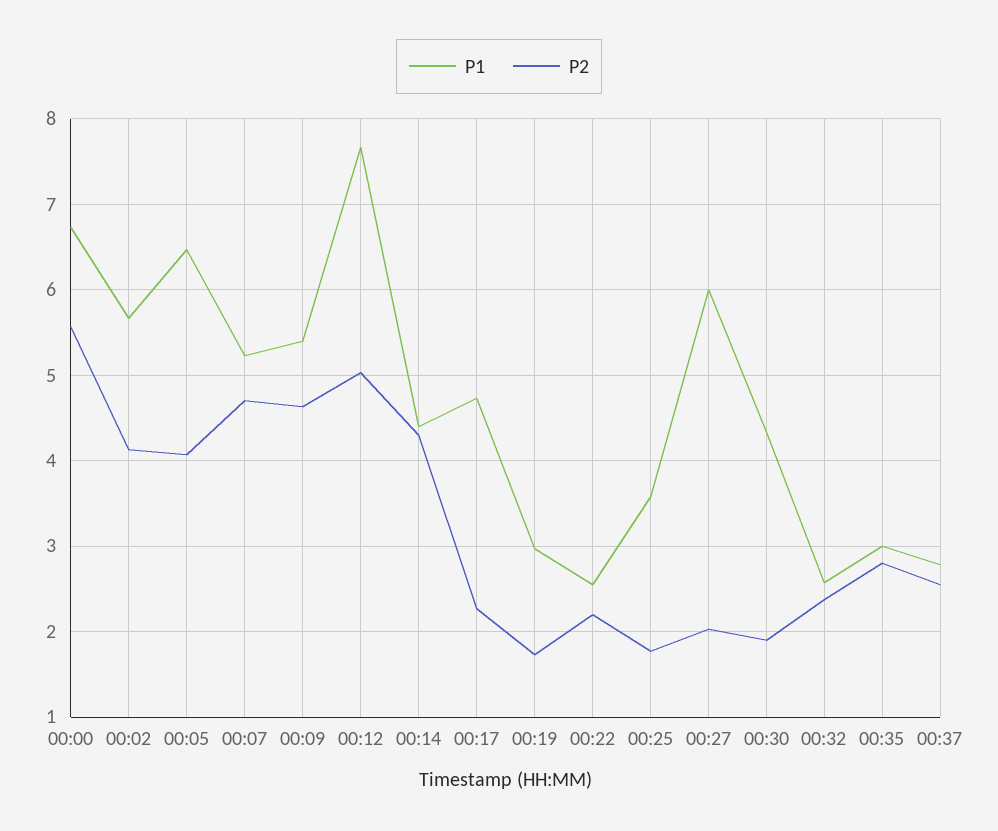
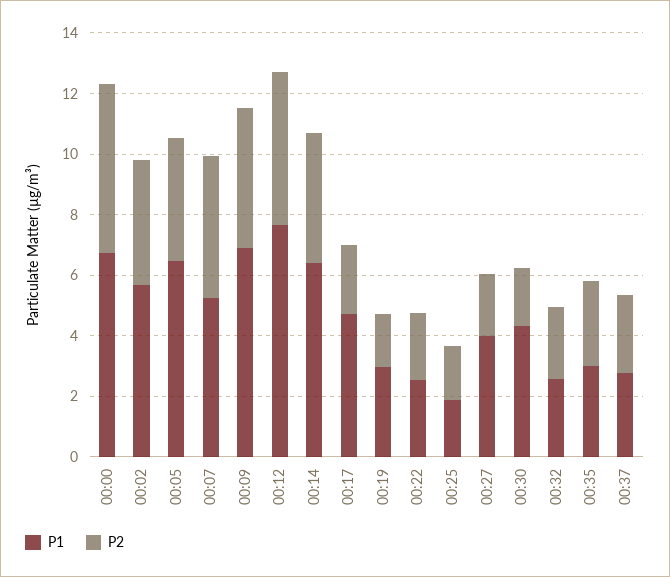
P1, 00:09: 5.4 -> 7
P1, 00:14: 4.4 -> 6.5
P1, 00:25: 3.6 -> 2
P1, 00:27: 6 -> 4

